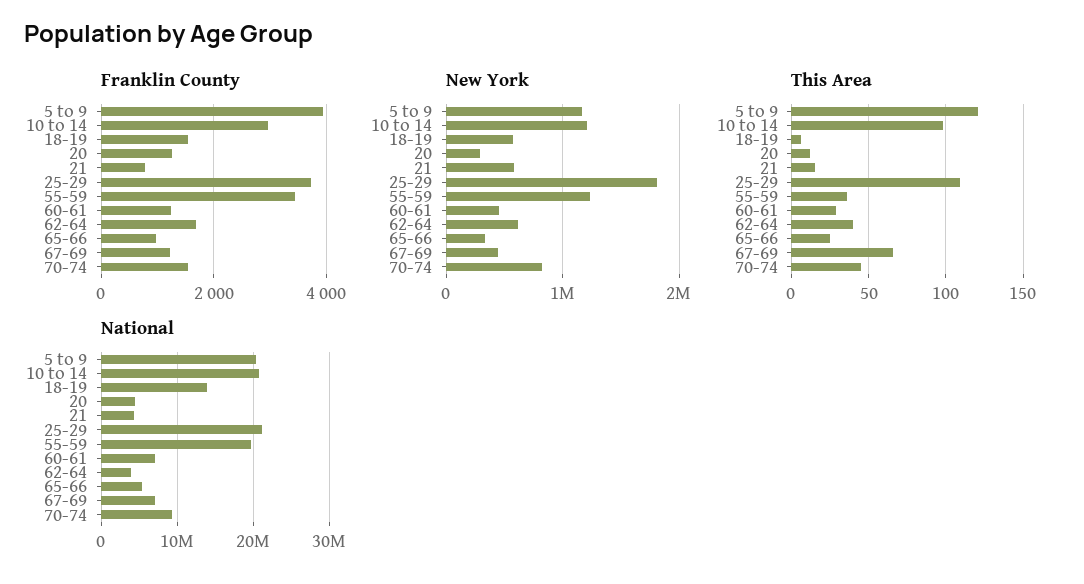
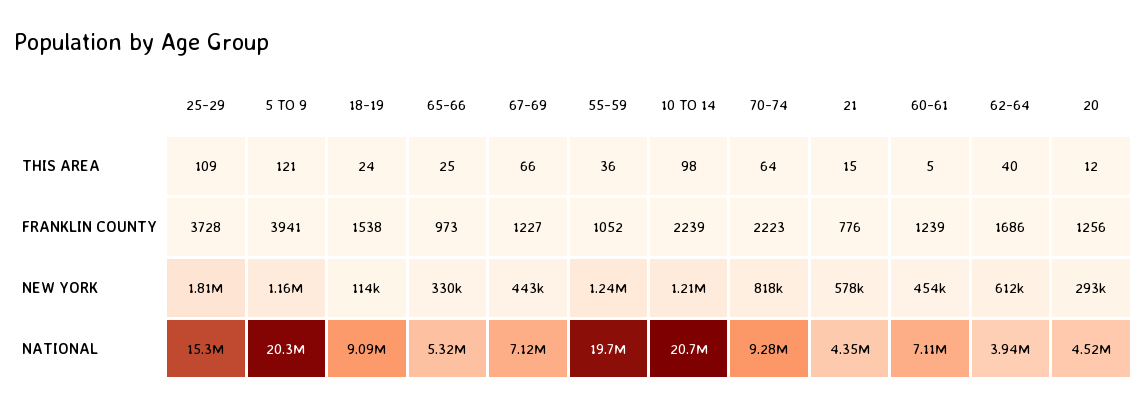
Franklin County, 10 to 14: 3000 -> 2239
Franklin County, 55-59: 3400 -> 1052
Franklin County, 70-74: 1600 -> 2223
New York, 18-19: 600000 -> 114000
This Area, 18-19: 5 -> 24
This Area, 60-61: 30 -> 5
This Area, 70-74: 45 -> 64
National, 18-19: 14000000 -> 9090000
National, 25-29: 21000000 -> 15300000

